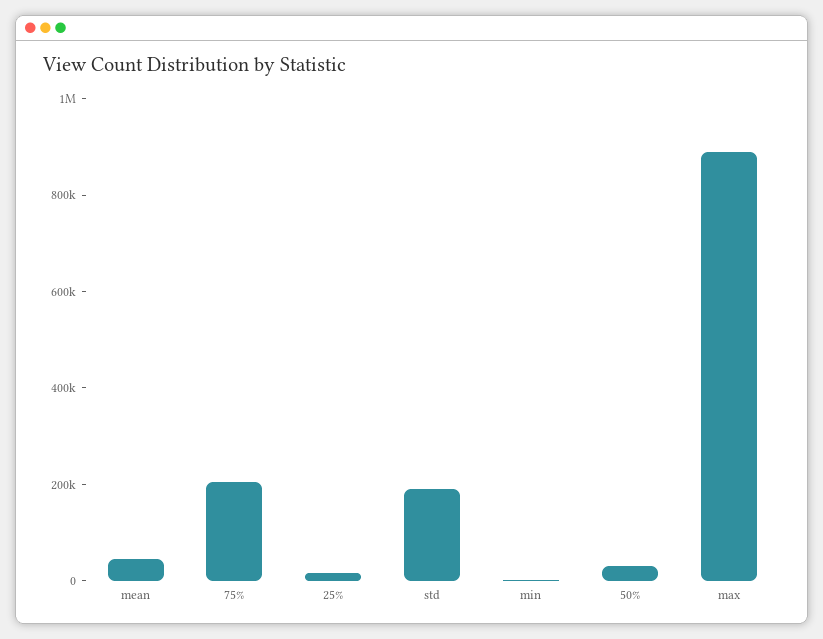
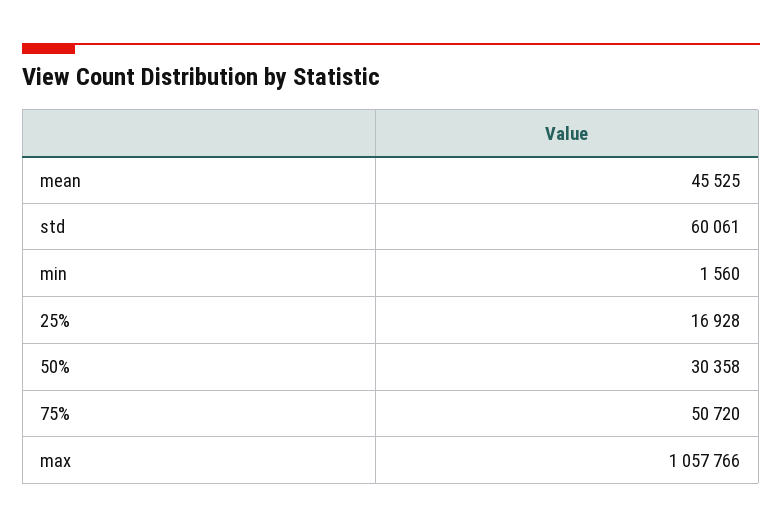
75%: 200000 -> 50720
std: 200000 -> 60061
max: 900000 -> 1057766

